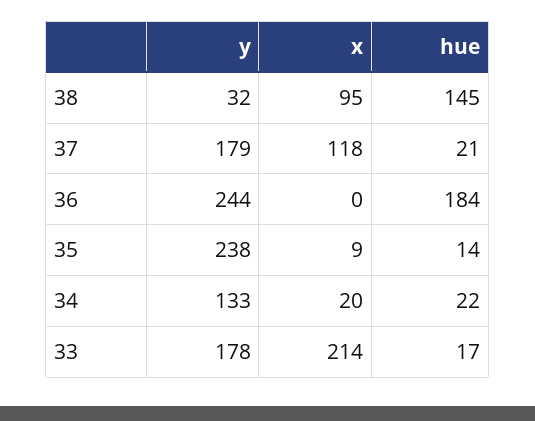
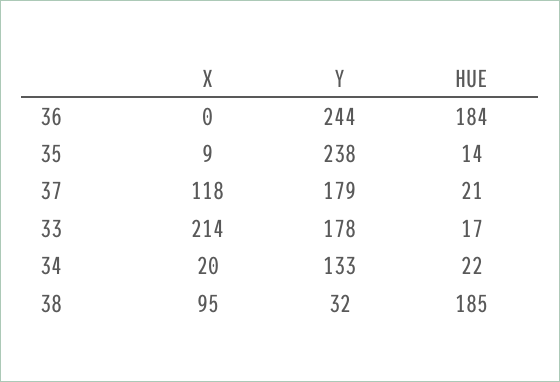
hue, 38: 145 -> 185

